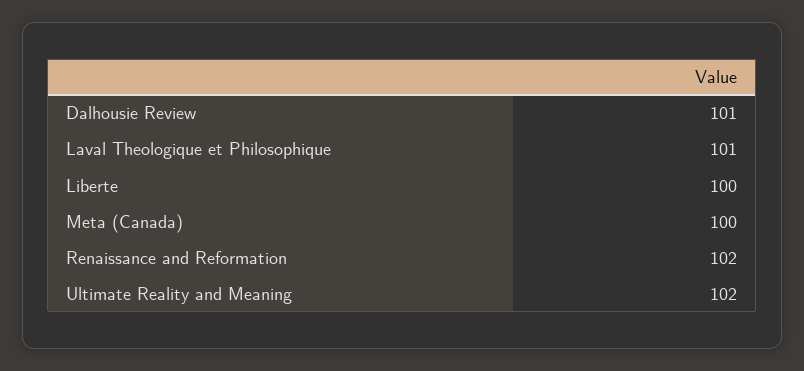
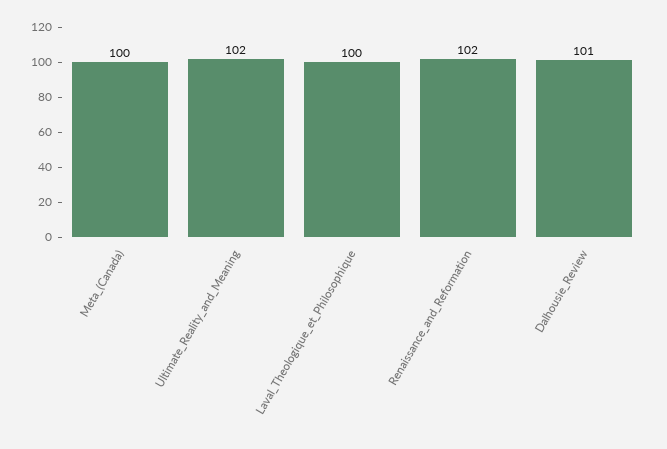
Laval Theologique et Philosophique: 101 -> 100
Liberte: 100 -> none

